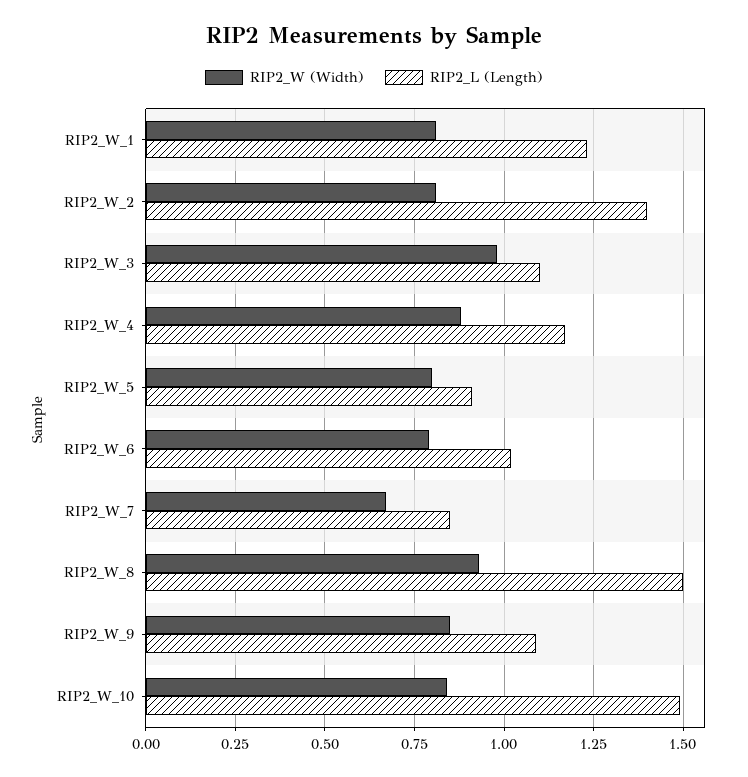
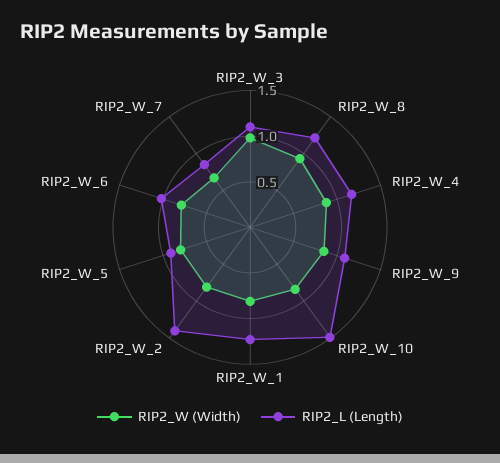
RIP2_L (Length), RIP2_W_8: 1.5 -> 1.2

